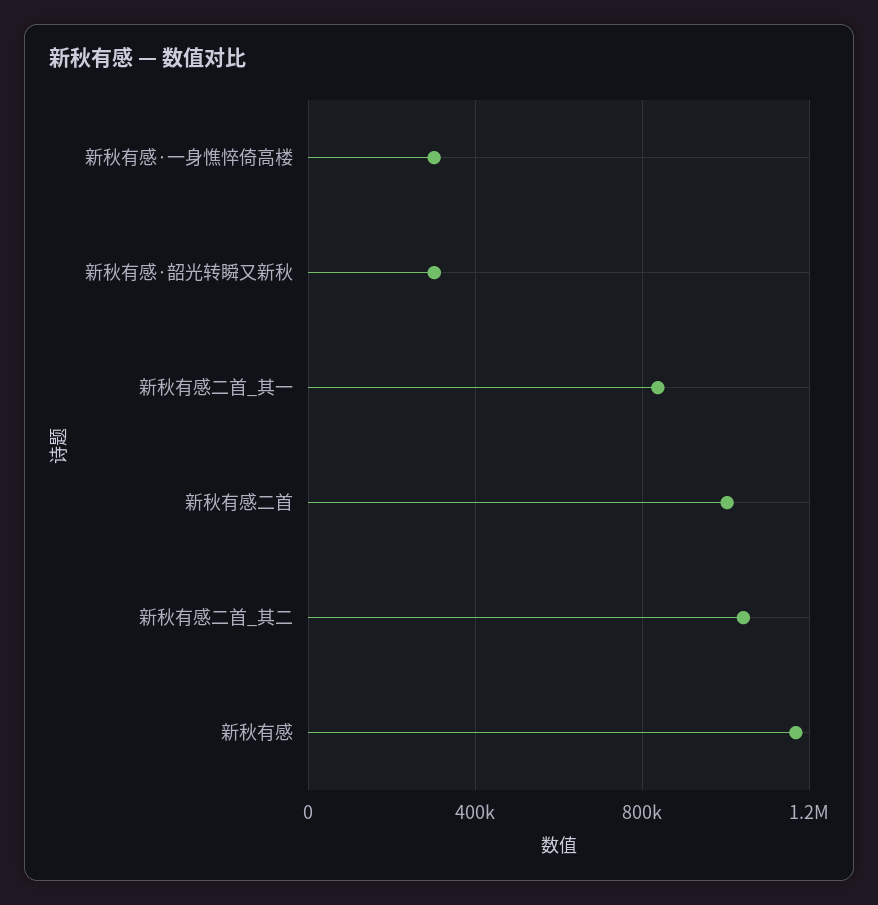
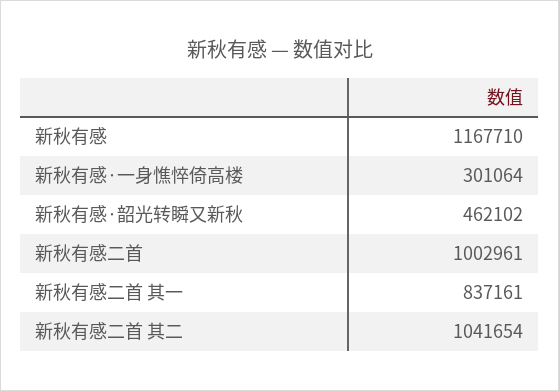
新秋有感·韶光转瞬又新秋: 300000 -> 462102

